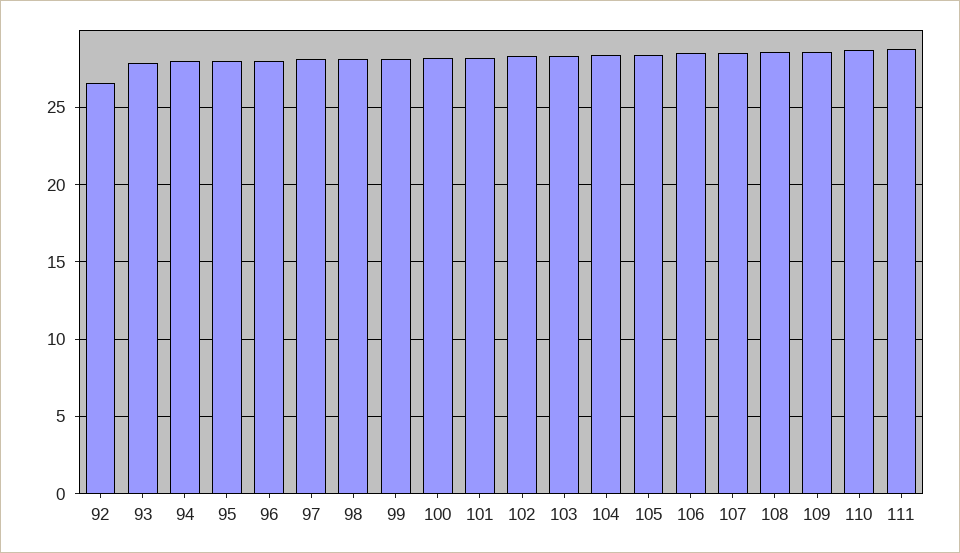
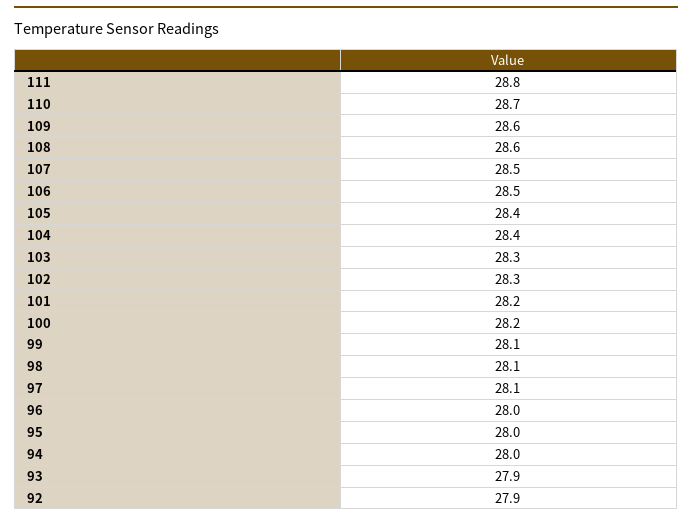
92: 26.5 -> 27.9

